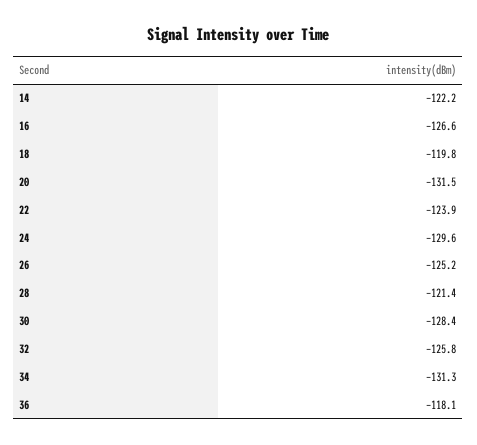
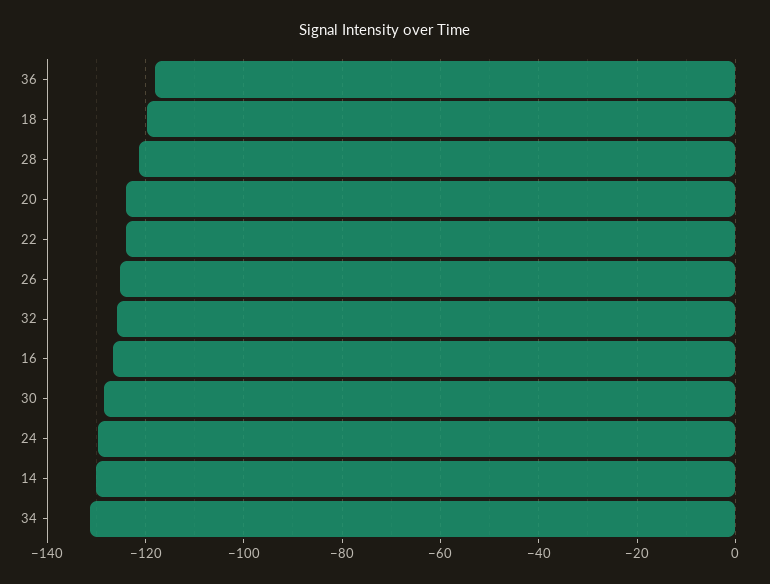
14: -122.2 -> -130
20: -131.5 -> -124

